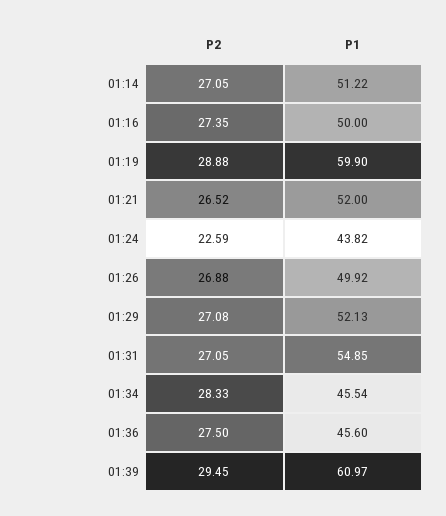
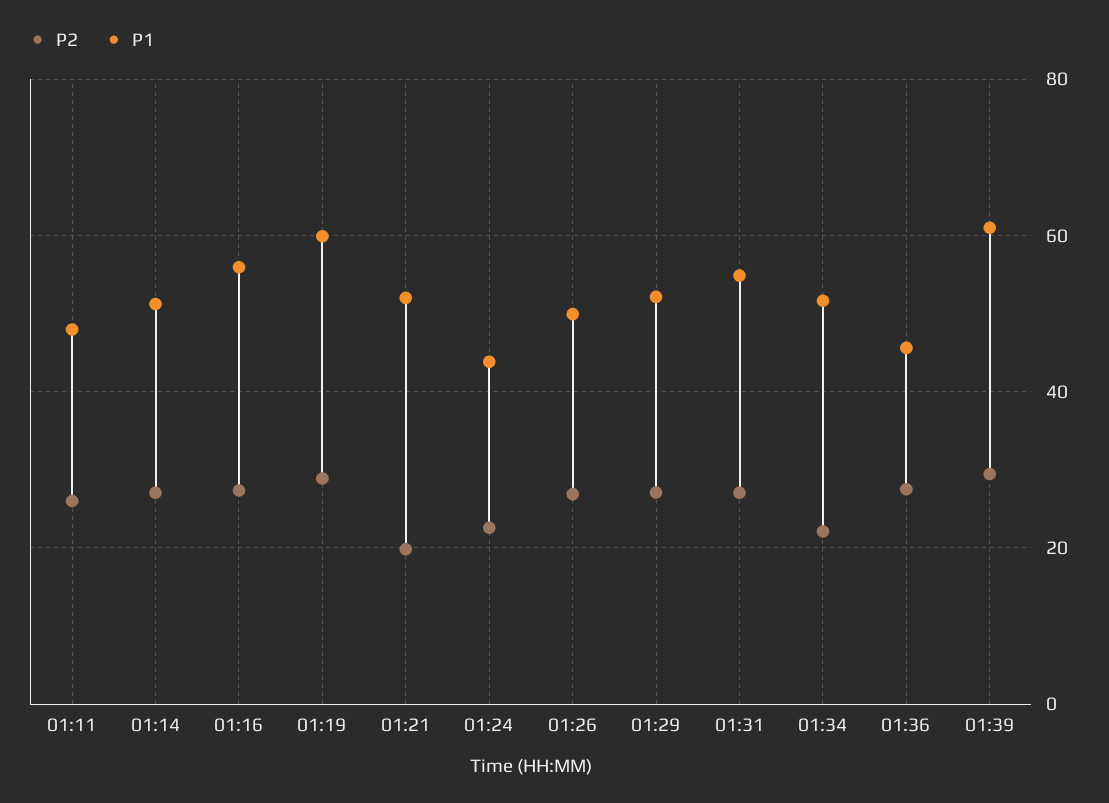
P1, 01:16: 50 -> 56
P2, 01:21: 26.52 -> 20
P2, 01:34: 28.33 -> 22
P1, 01:34: 45.54 -> 52
P2, 01:11: none -> 26
P1, 01:11: none -> 48

